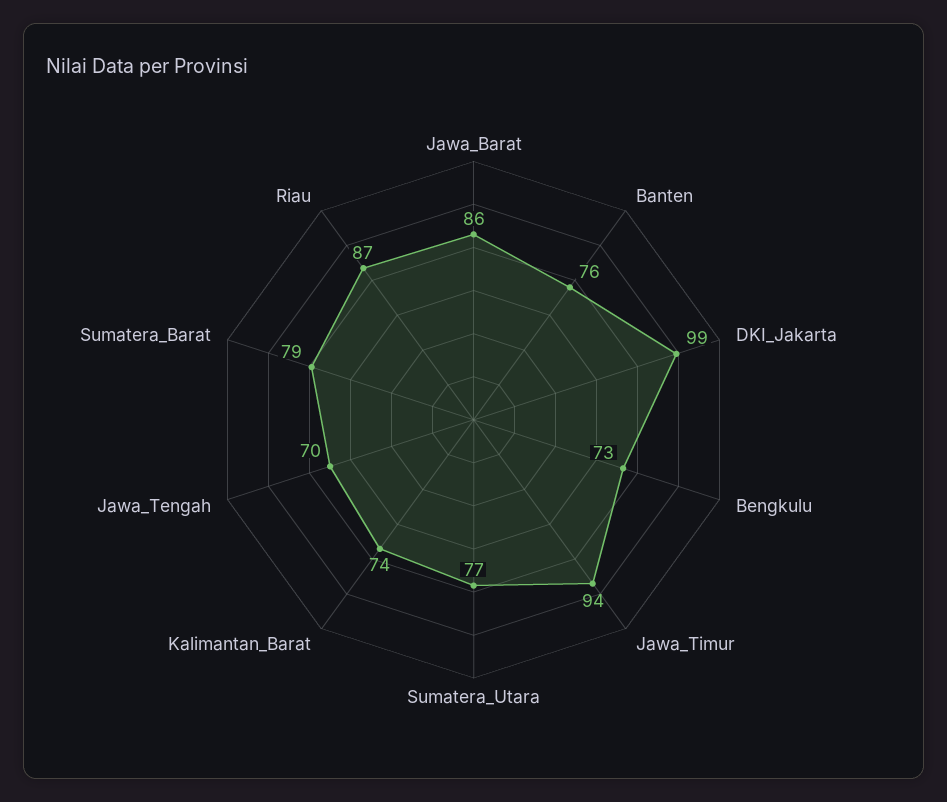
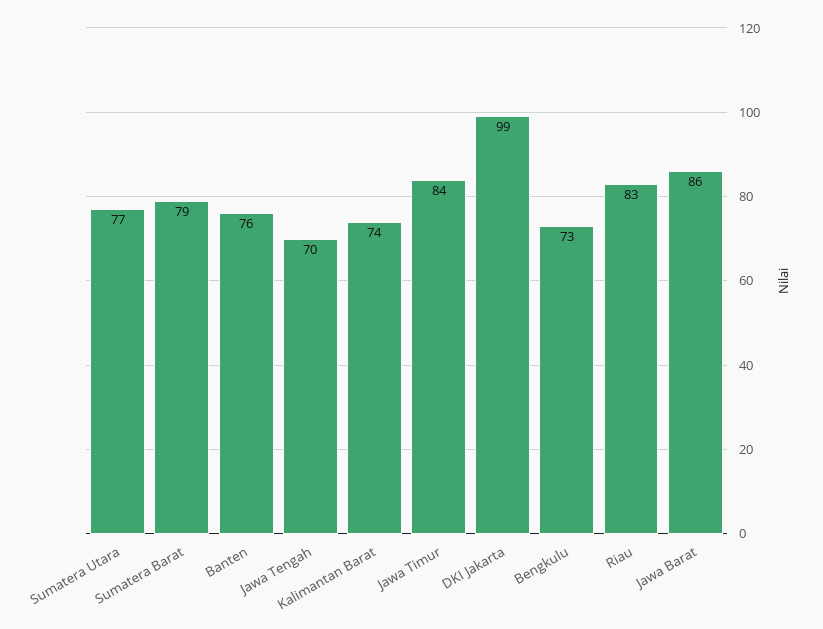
Jawa_Timur: 94 -> 84
Riau: 87 -> 83

